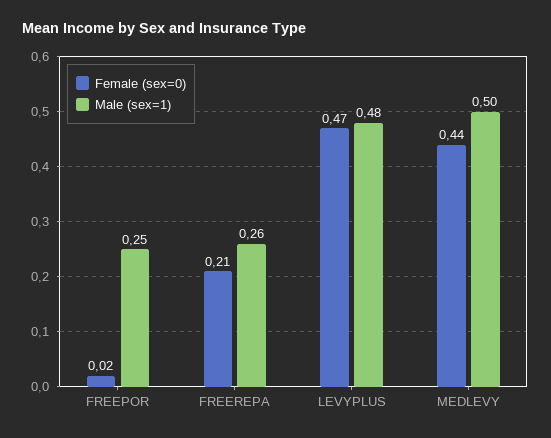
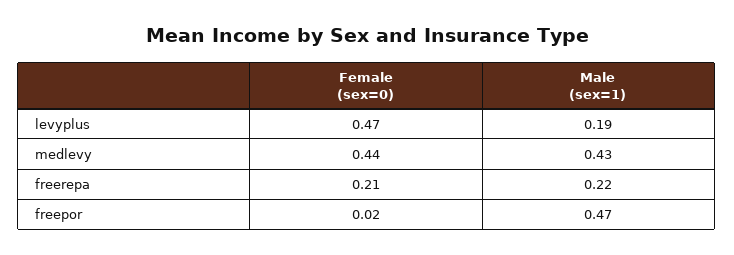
Male (sex=1), FREEPOR: 0.25 -> 0.47
Male (sex=1), FREEREPA: 0.26 -> 0.22
Male (sex=1), LEVYPLUS: 0.48 -> 0.19
Male (sex=1), MEDLEVY: 0.5 -> 0.43

